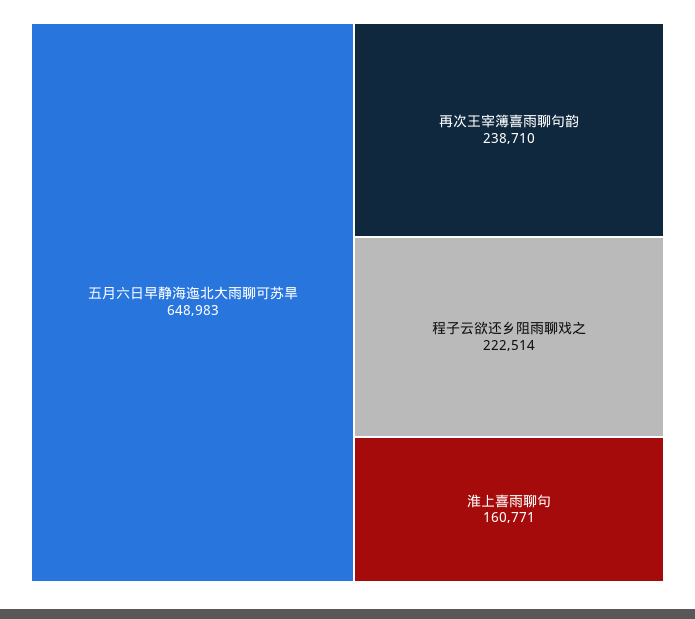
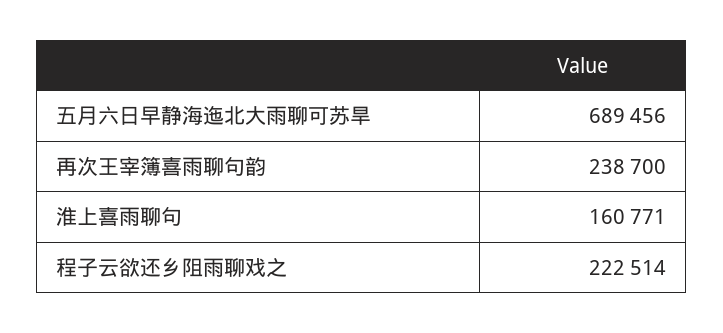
五月六日早静海迤北大雨聊可苏旱: 648983 -> 689456
再次王宰簿喜雨聊句韵: 238710 -> 238700

